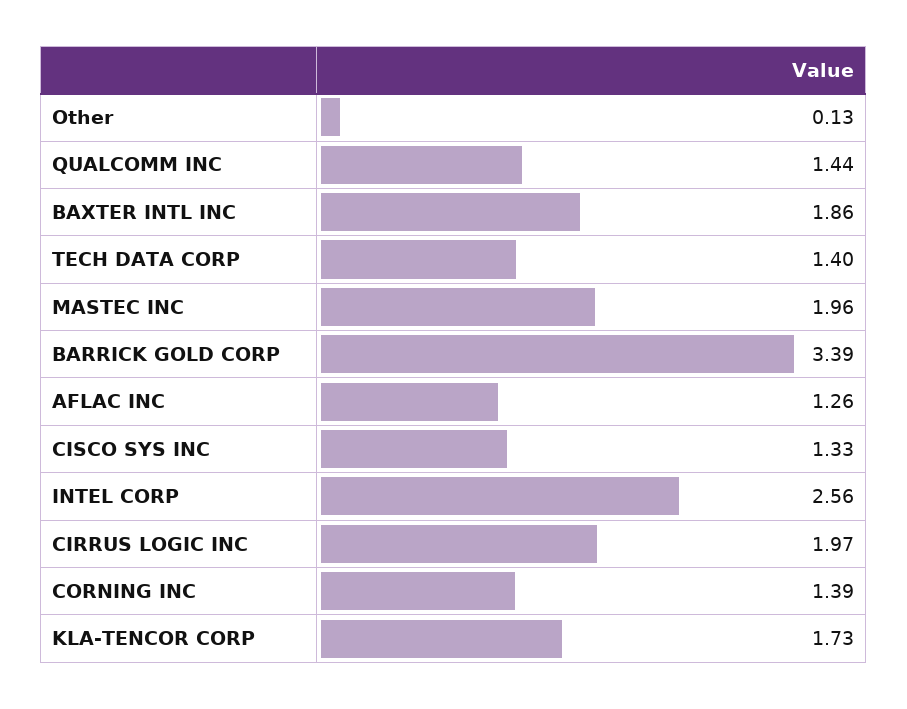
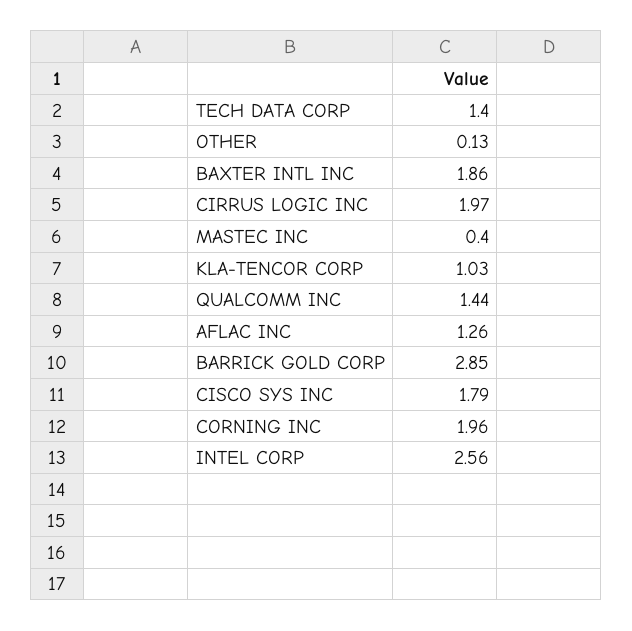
MASTEC INC: 1.96 -> 0.4
BARRICK GOLD CORP: 3.39 -> 2.85
CISCO SYS INC: 1.33 -> 1.79
CORNING INC: 1.39 -> 1.96
KLA-TENCOR CORP: 1.73 -> 1.03

